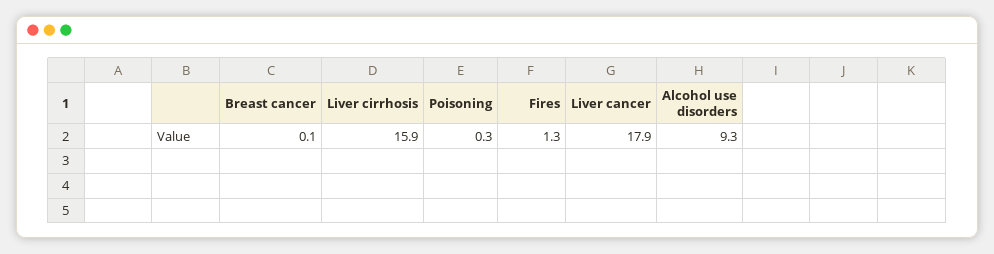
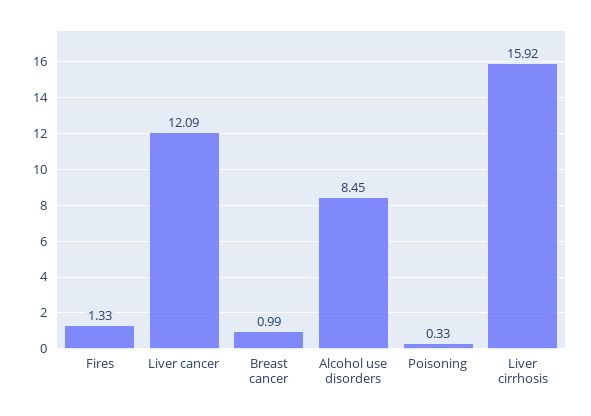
Breast cancer: 0.1 -> 0.99
Liver cancer: 17.9 -> 12.09
Alcohol use disorders: 9.3 -> 8.45

